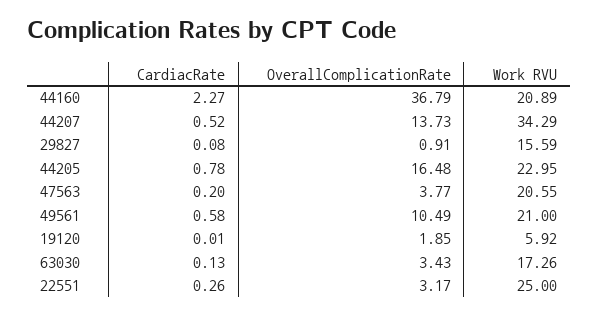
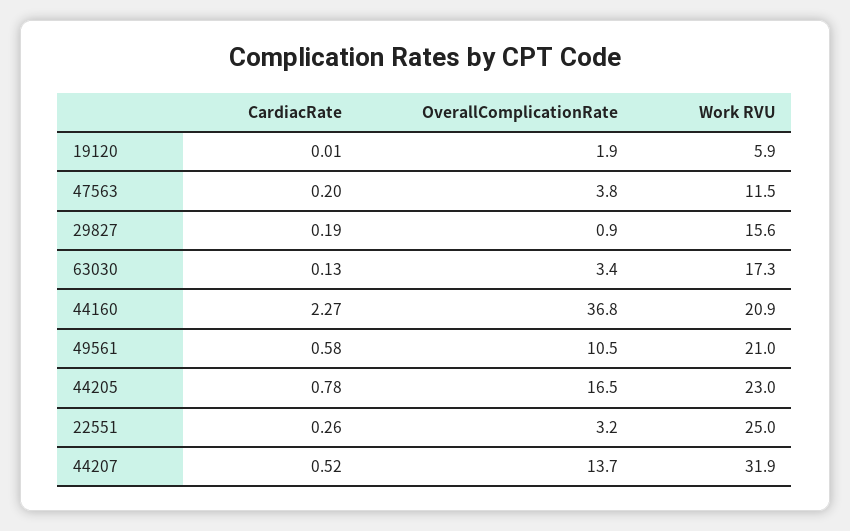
Work RVU, 44207: 34.29 -> 31.9
CardiacRate, 29827: 0.08 -> 0.19
Work RVU, 47563: 20.55 -> 11.5

